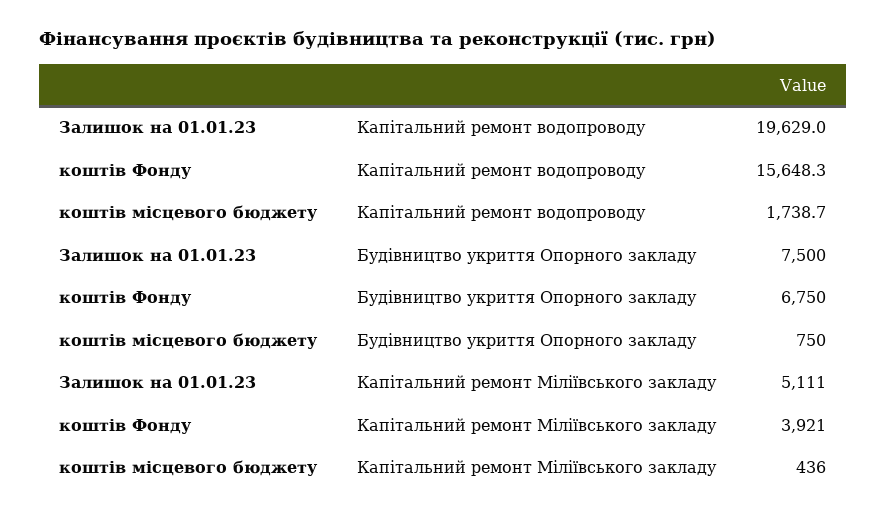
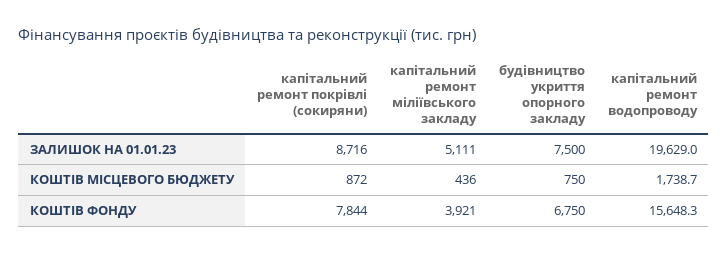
Залишок на 01.01.23, капітальний ремонт покрівлі (сокиряни): none -> 8716
коштів місцевого бюджету, капітальний ремонт покрівлі (сокиряни): none -> 872
коштів Фонду, капітальний ремонт покрівлі (сокиряни): none -> 7844

